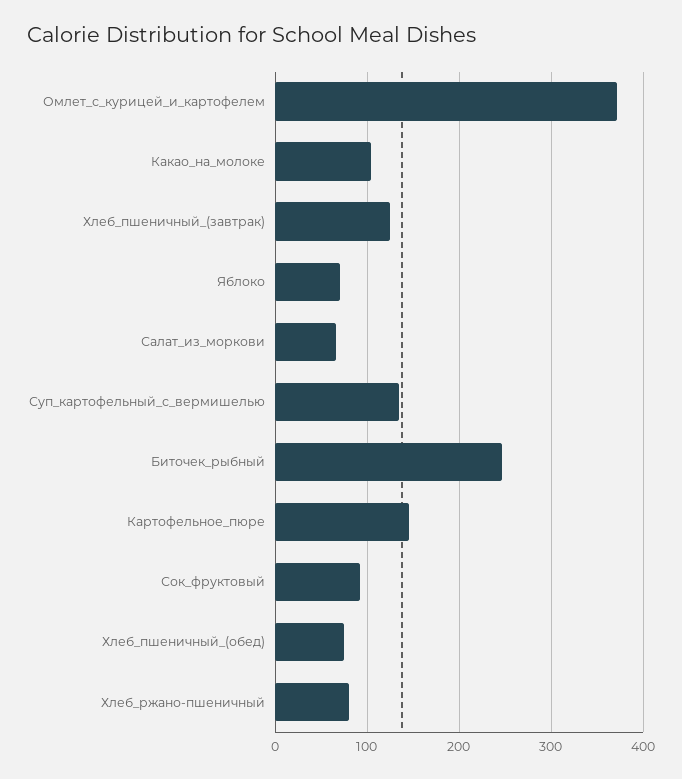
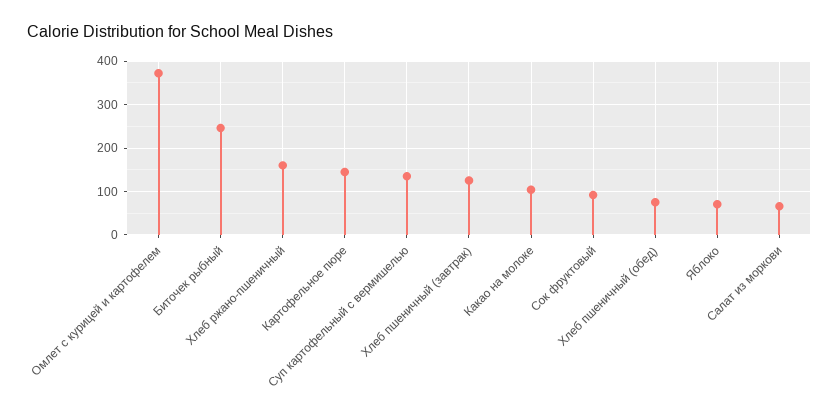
Хлеб_ржано-пшеничный: 80 -> 160

